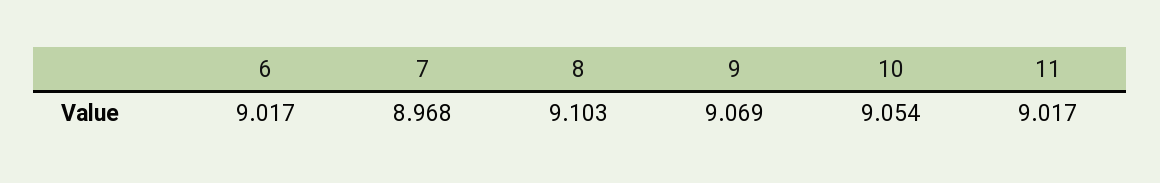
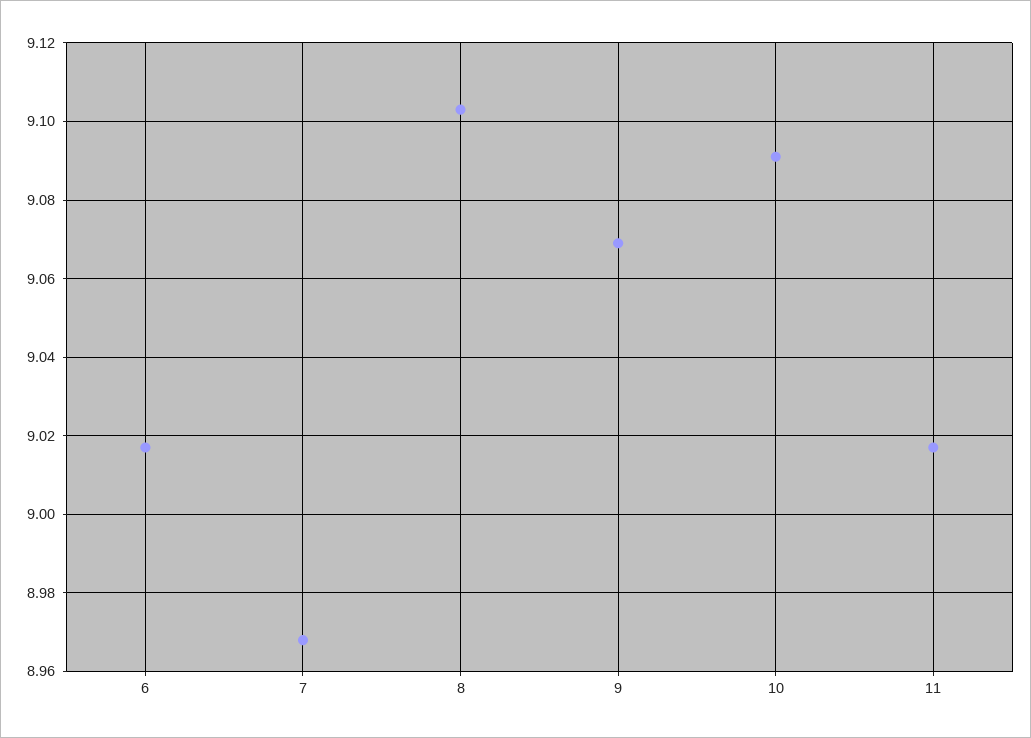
10: 9.054 -> 9.09

